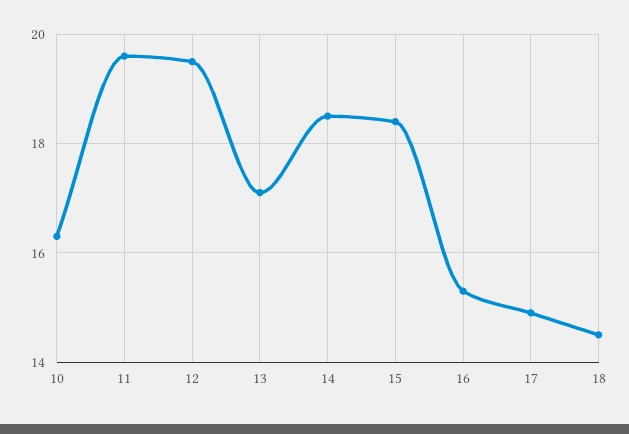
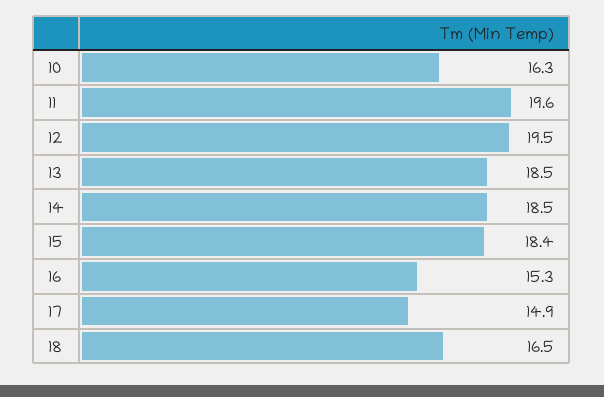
13: 17 -> 18.5
18: 14.5 -> 16.5

